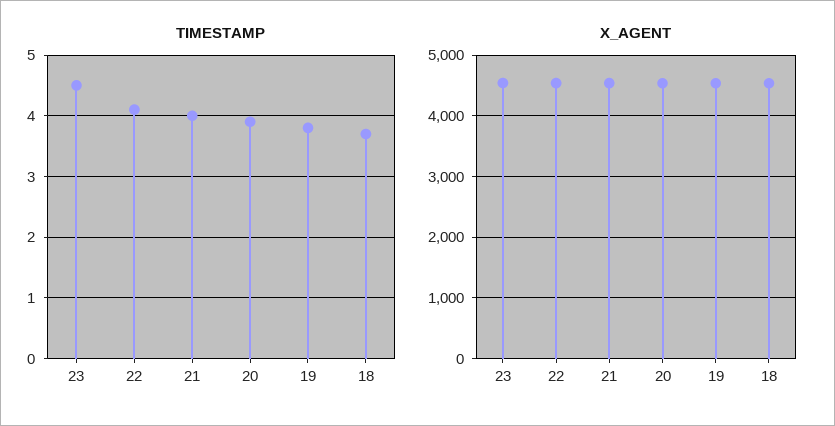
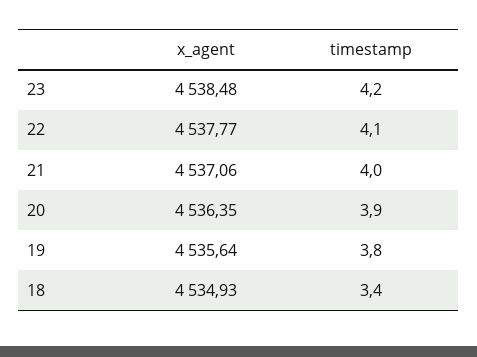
TIMESTAMP, 23: 4.5 -> 4.2
TIMESTAMP, 18: 3.7 -> 3.4

